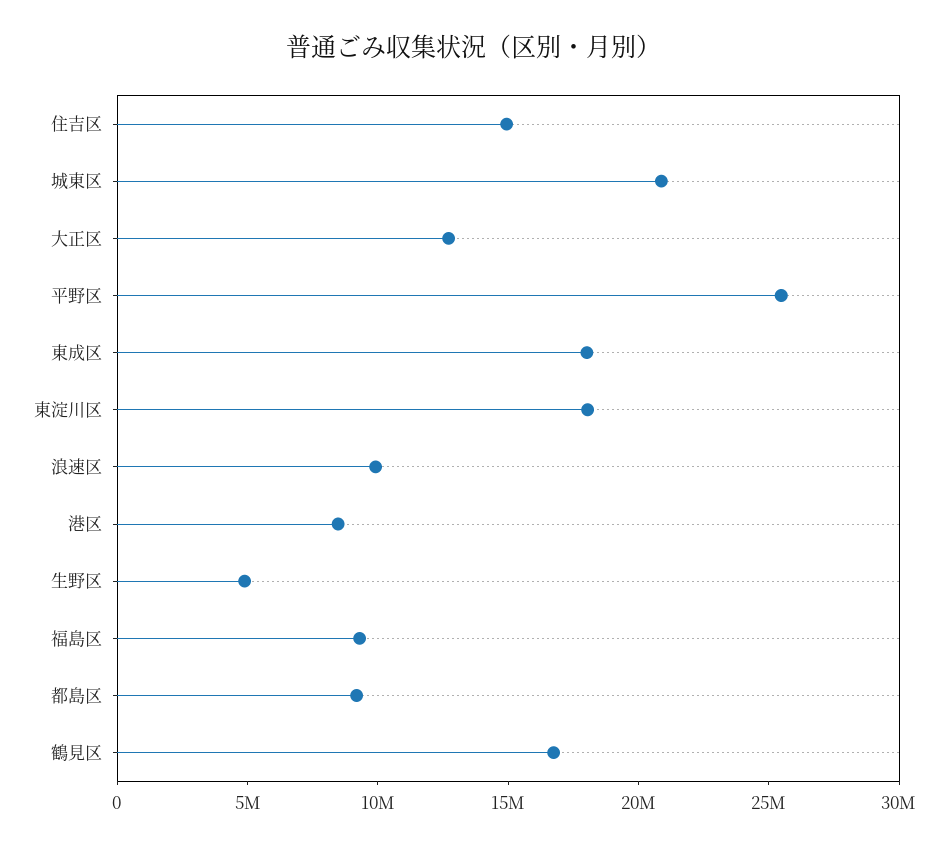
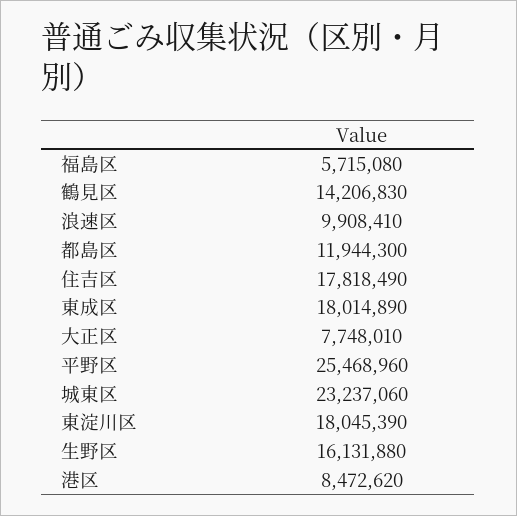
住吉区: 15000000 -> 17818490
城東区: 21000000 -> 23237060
大正区: 13000000 -> 7748010
生野区: 5000000 -> 16131880
福島区: 9000000 -> 5715080
都島区: 9000000 -> 11944300
鶴見区: 17000000 -> 14206830

